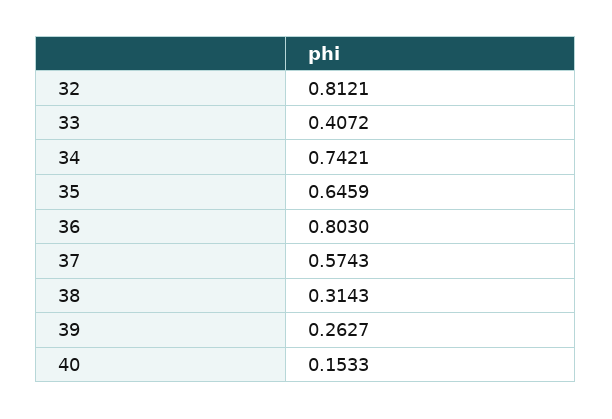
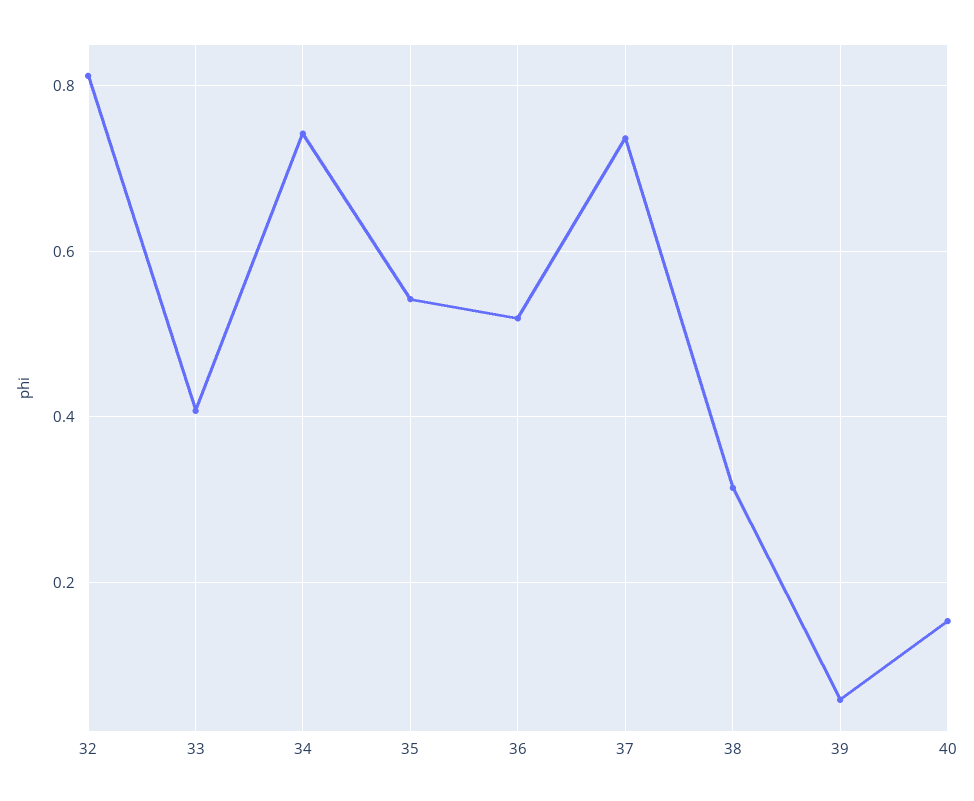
35: 0.6459 -> 0.54
36: 0.803 -> 0.52
37: 0.5743 -> 0.74
39: 0.2627 -> 0.06

